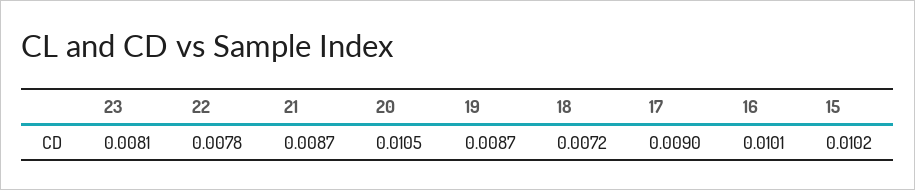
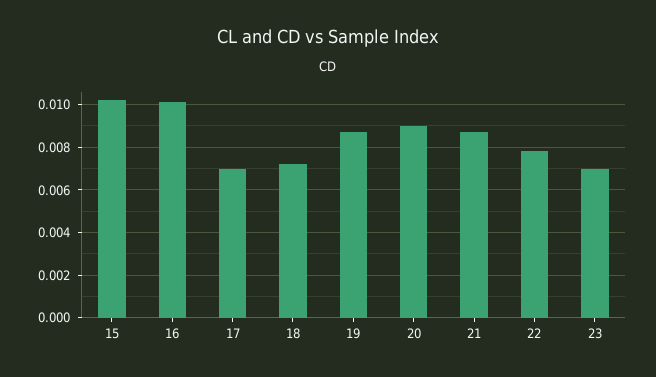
23: 0.0081 -> 0.007
20: 0.0105 -> 0.009
17: 0.009 -> 0.007

